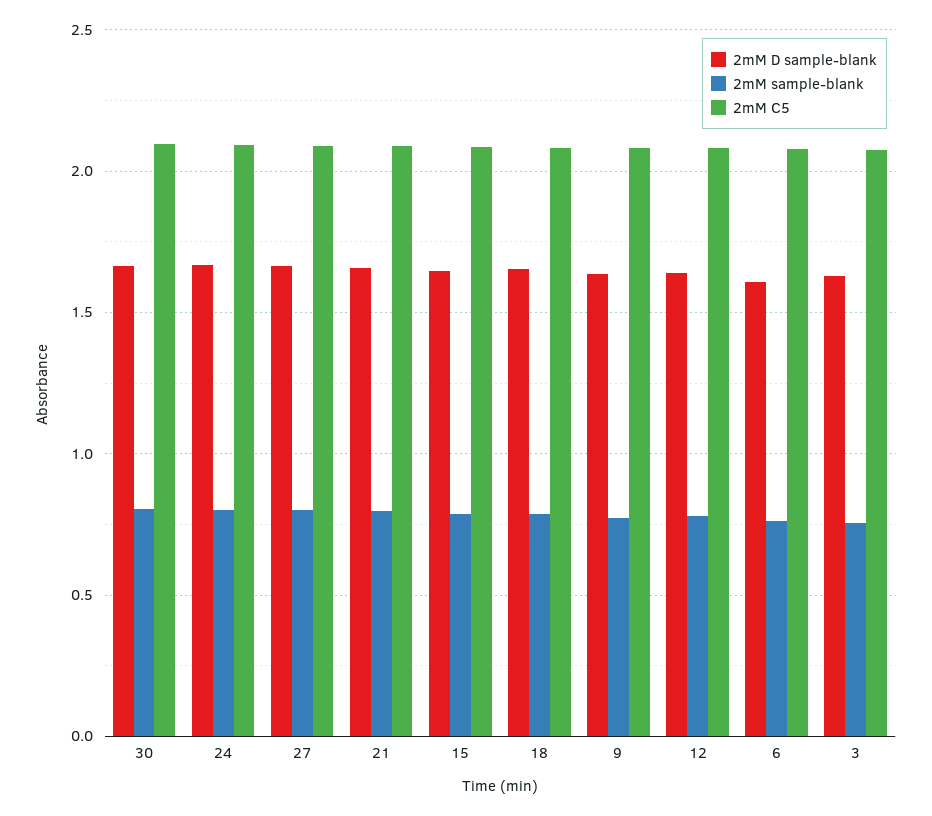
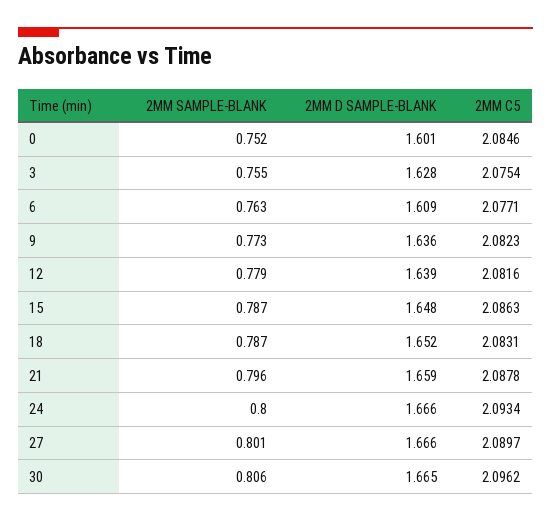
2mM sample-blank, 0: none -> 0.752
2mM D sample-blank, 0: none -> 1.601
2mM C5, 0: none -> 2.0846

